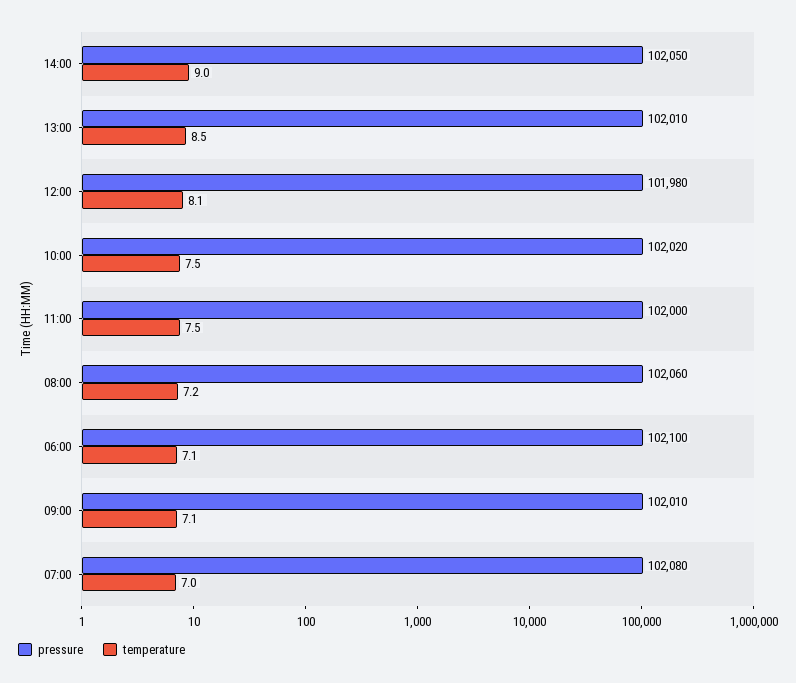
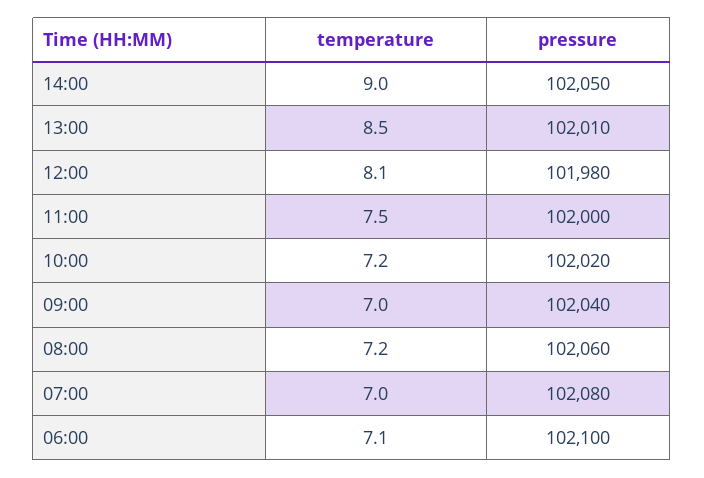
temperature, 10:00: 7.5 -> 7.2
pressure, 09:00: 102010 -> 102040
temperature, 09:00: 7.1 -> 7

